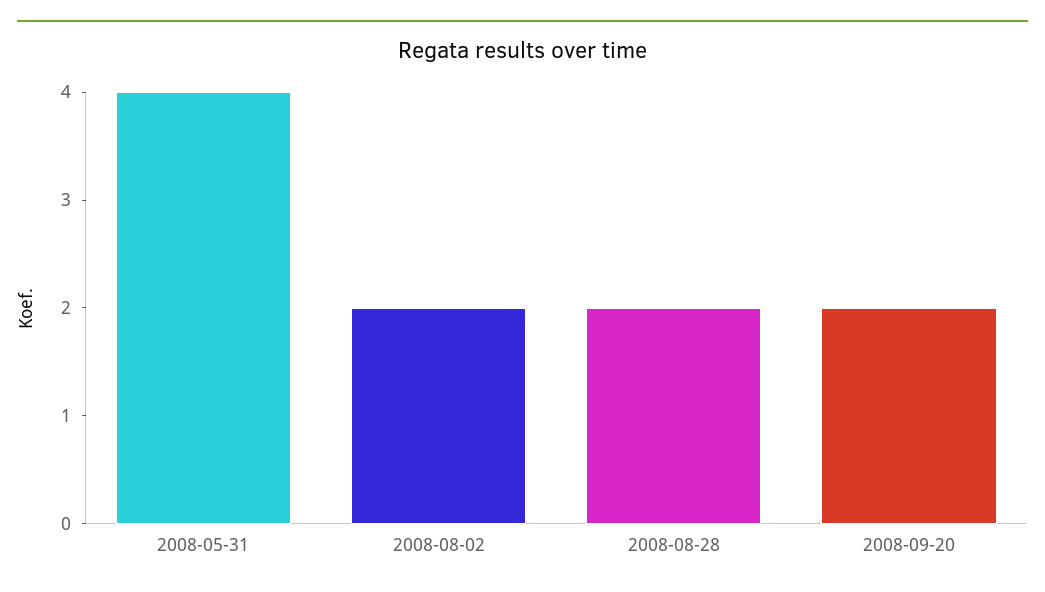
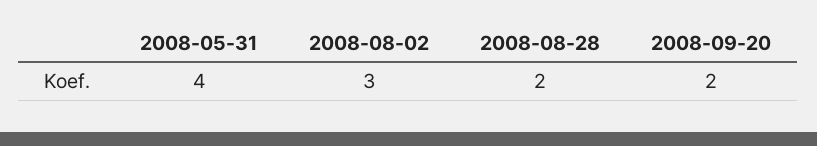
2008-08-02: 2 -> 3

